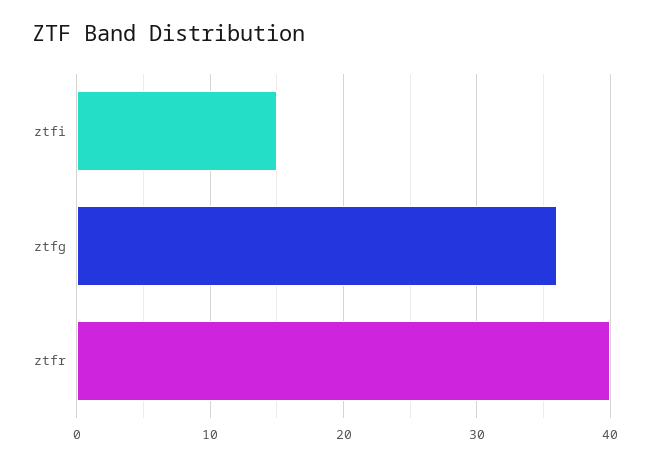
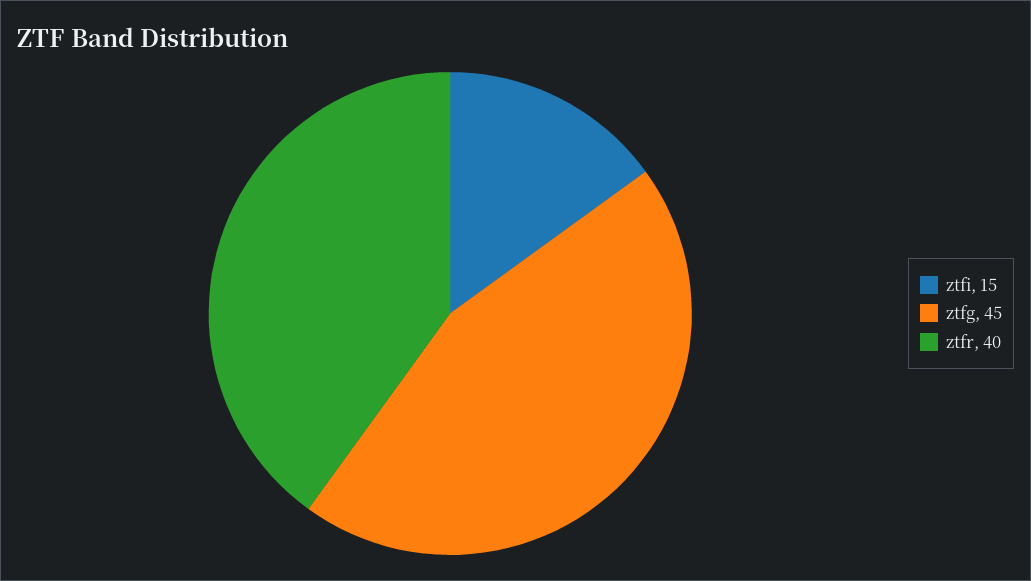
ztfg: 36 -> 45

